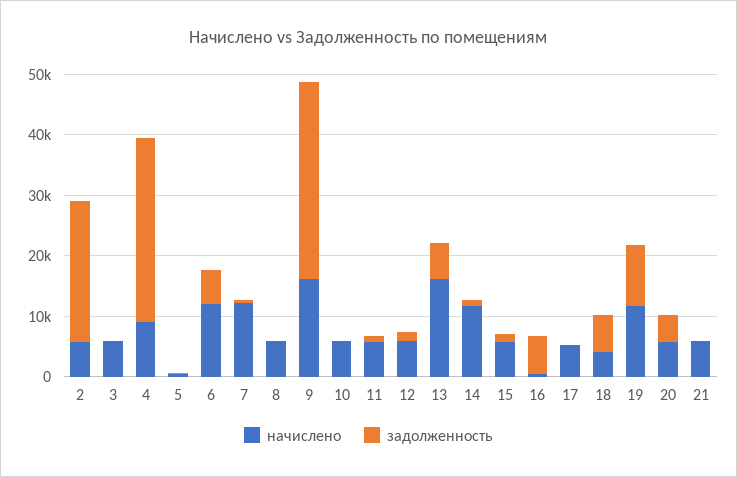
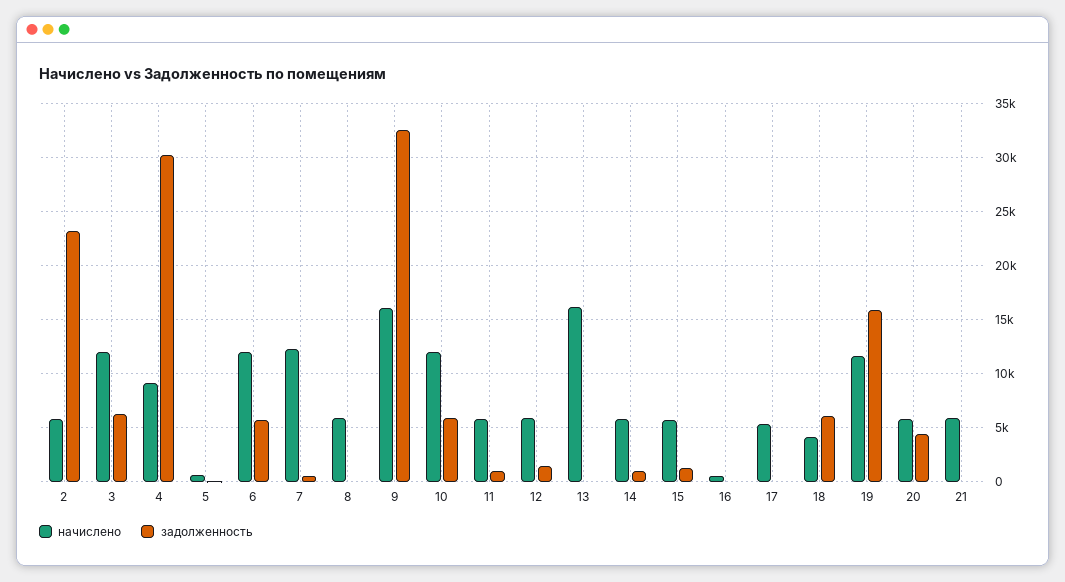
начислено, 3: 6000 -> 12000
задолженность, 3: 0 -> 6000
начислено, 10: 6000 -> 12000
задолженность, 10: 0 -> 6000
задолженность, 13: 6000 -> 0
начислено, 14: 12000 -> 6000
задолженность, 16: 6000 -> 0
задолженность, 19: 10000 -> 16000

